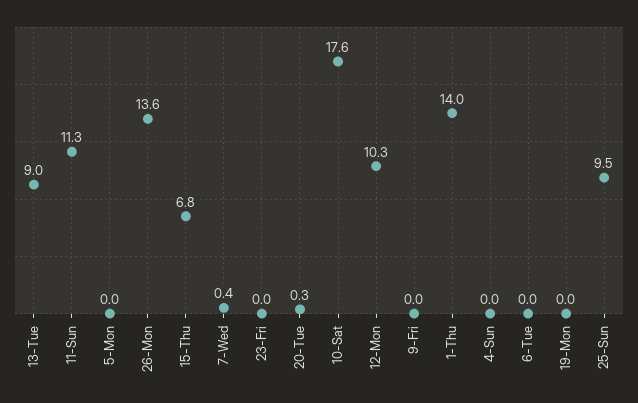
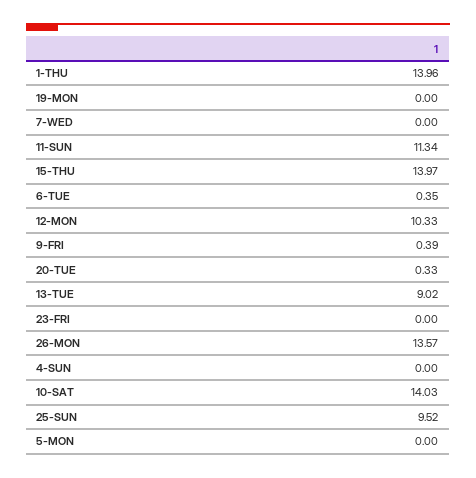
15-Thu: 6.8 -> 13.97
7-Wed: 0.4 -> 0
10-Sat: 17.6 -> 14.03
9-Fri: 0 -> 0.39
6-Tue: 0 -> 0.35

